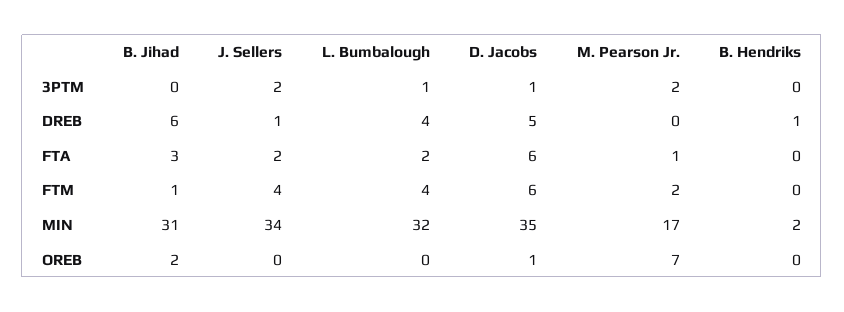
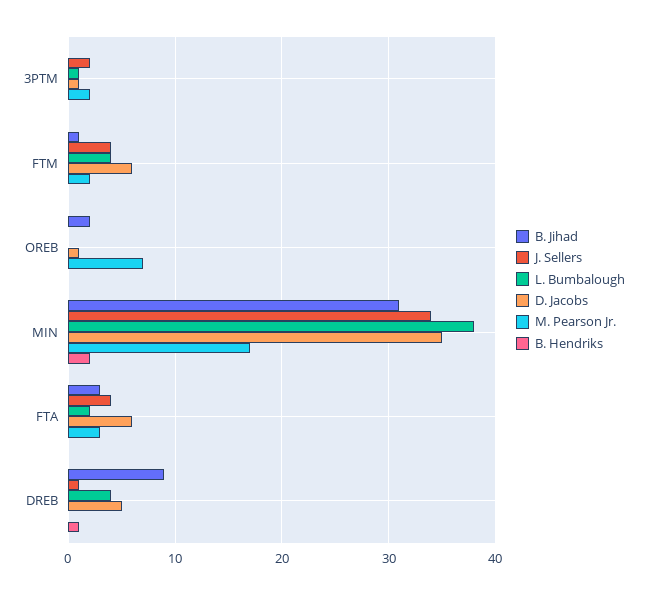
B. Jihad, DREB: 6 -> 9
J. Sellers, FTA: 2 -> 4
M. Pearson Jr., FTA: 1 -> 3
L. Bumbalough, MIN: 32 -> 38

